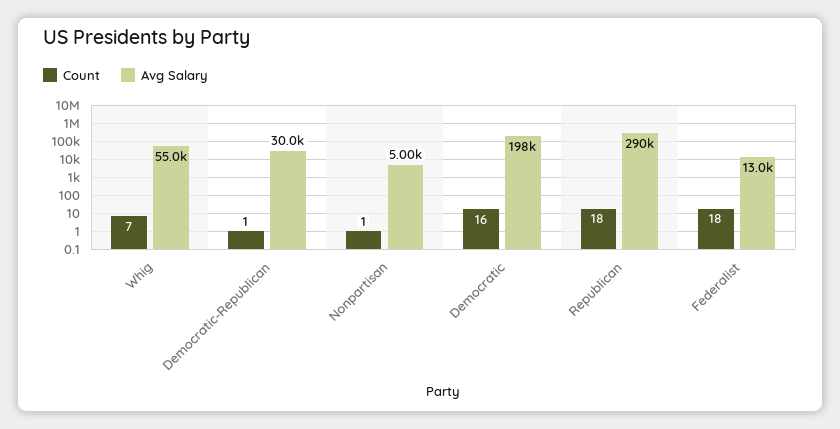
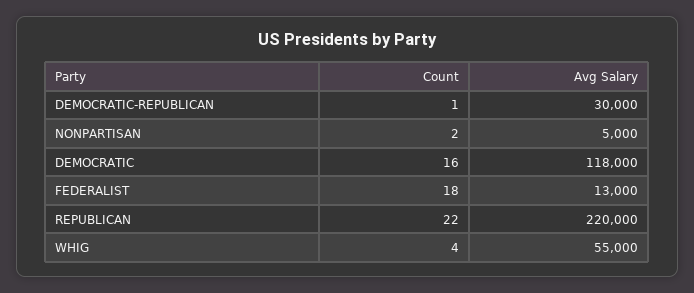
Count, Whig: 7 -> 4
Count, Nonpartisan: 1 -> 2
Avg Salary, Democratic: 198000 -> 118000
Count, Republican: 18 -> 22
Avg Salary, Republican: 290000 -> 220000

